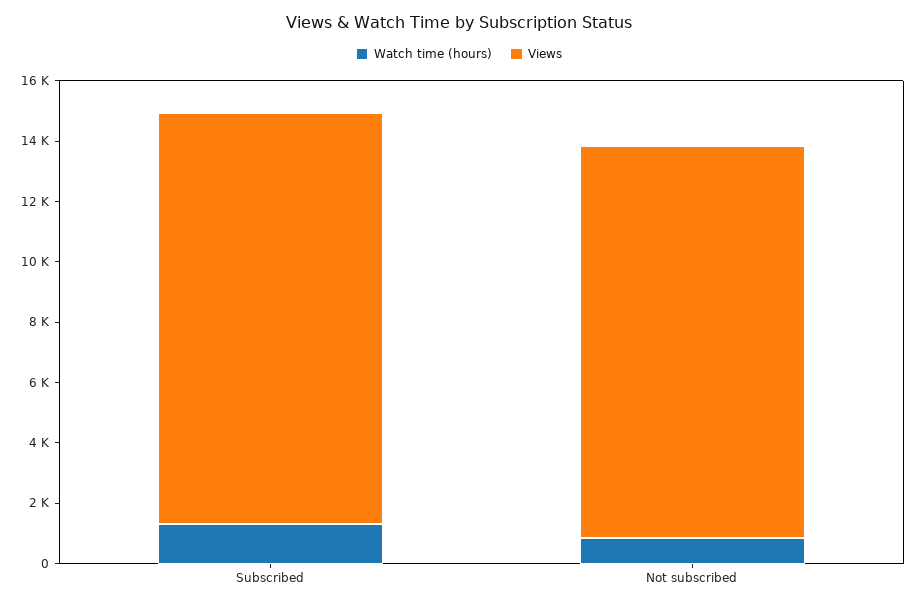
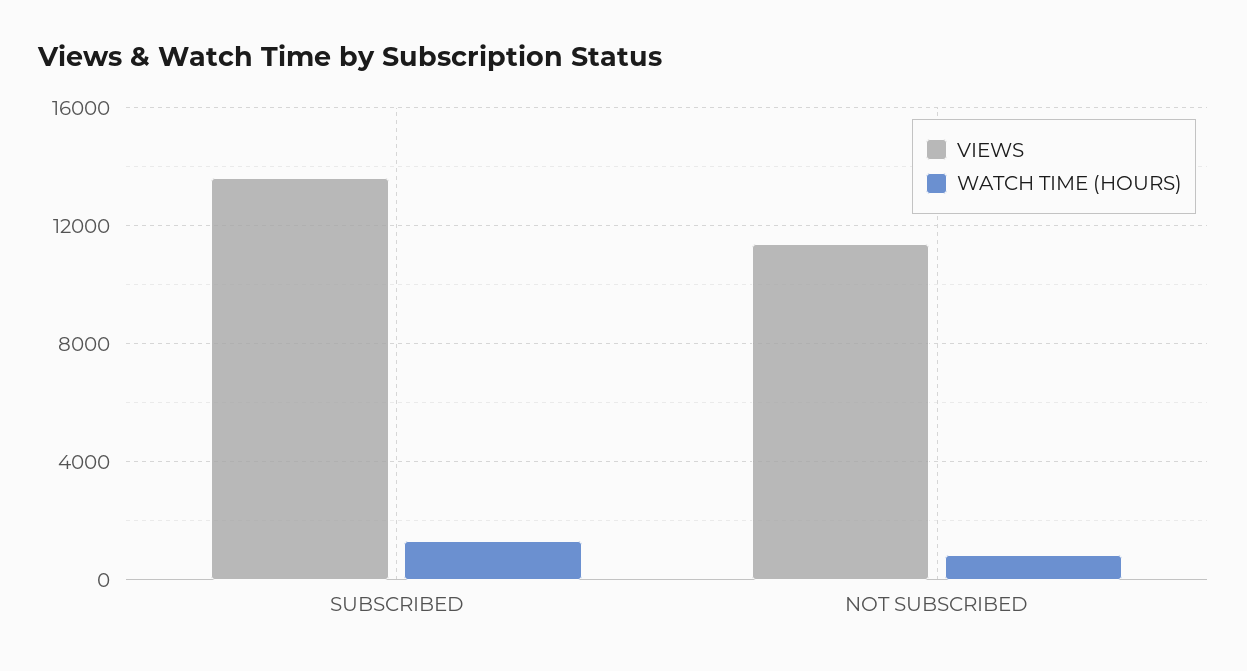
Views, Not subscribed: 13000 -> 11500

